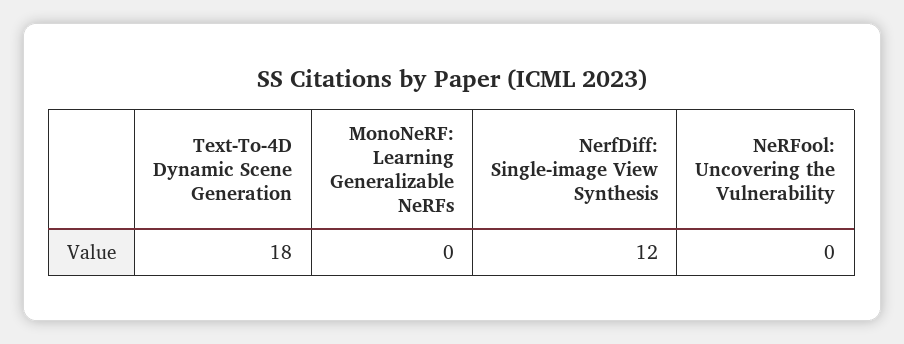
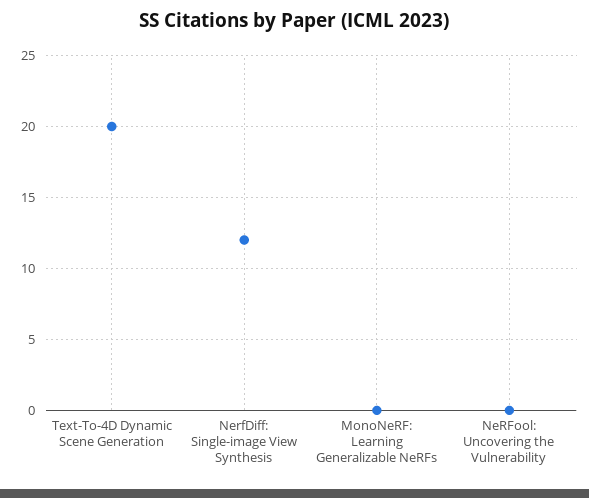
Text-To-4D Dynamic Scene Generation: 18 -> 20

